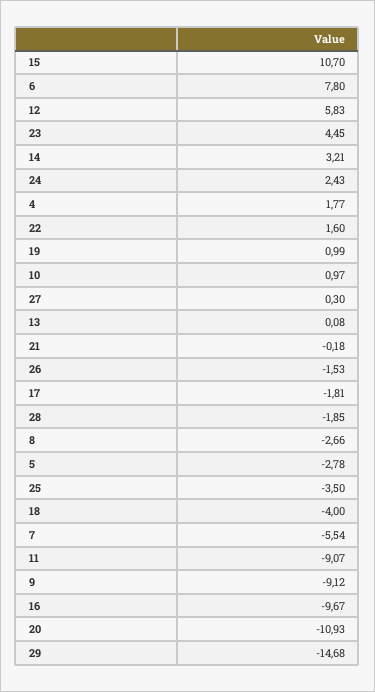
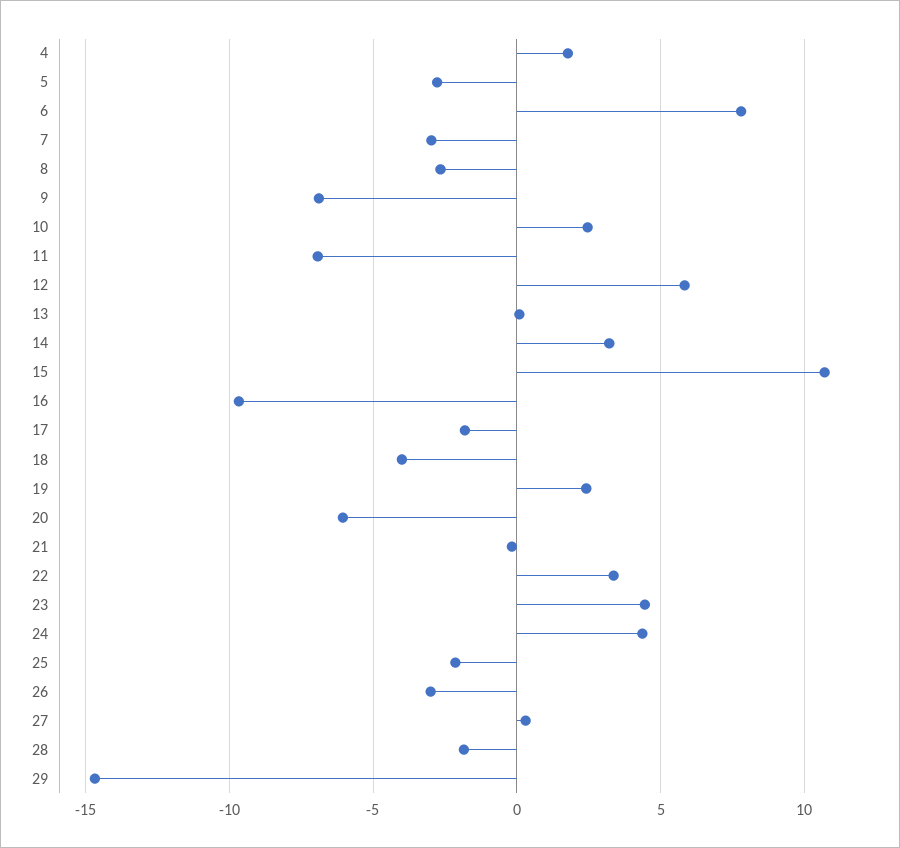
24: 2.43 -> 4.5
22: 1.6 -> 3.5
19: 0.99 -> 2.5
10: 0.97 -> 2.5
26: -1.53 -> -3
25: -3.5 -> -2
7: -5.54 -> -3
11: -9.07 -> -7
9: -9.12 -> -7
20: -10.93 -> -6

